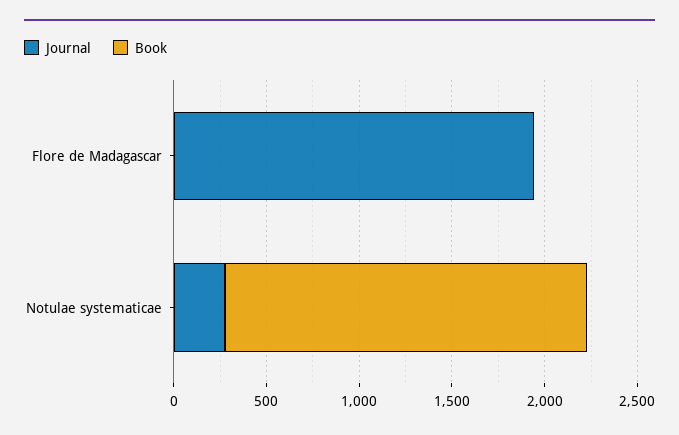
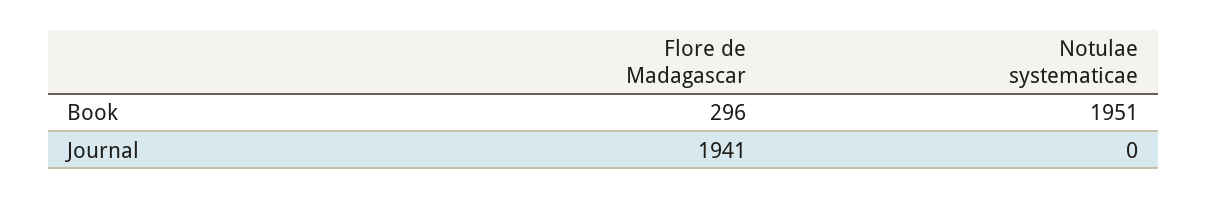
Book, Flore de Madagascar: 0 -> 296
Journal, Notulae systematicae: 300 -> 0

